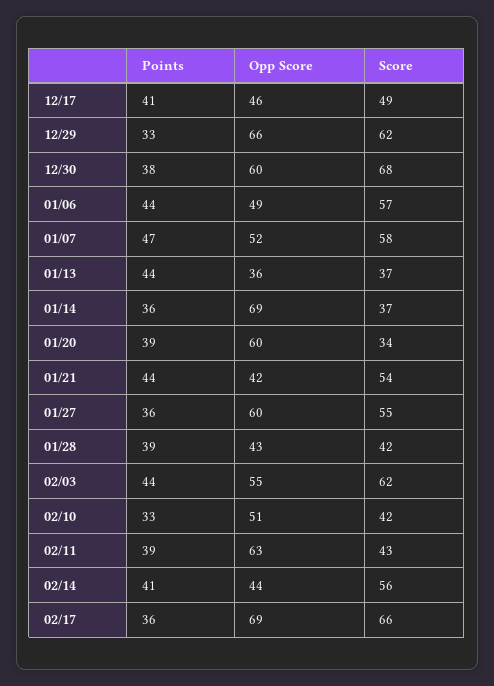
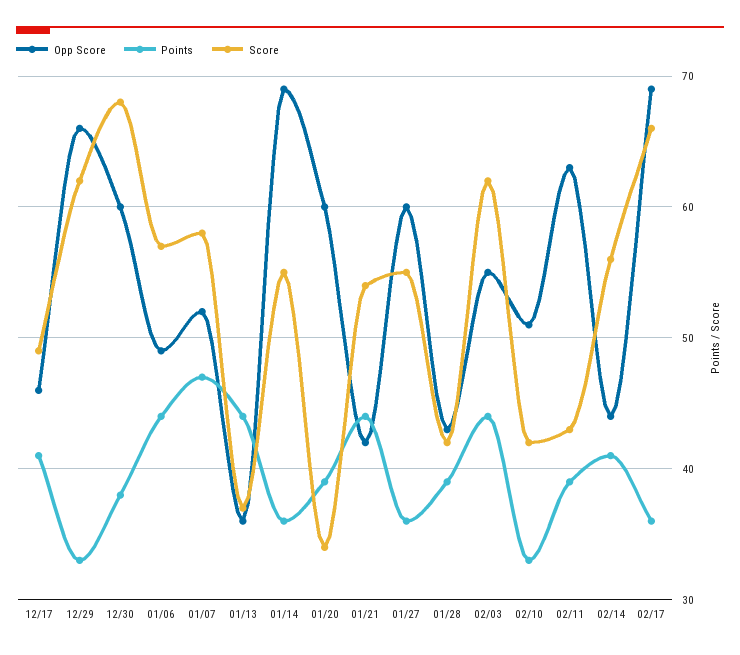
Score, 01/14: 37 -> 55

